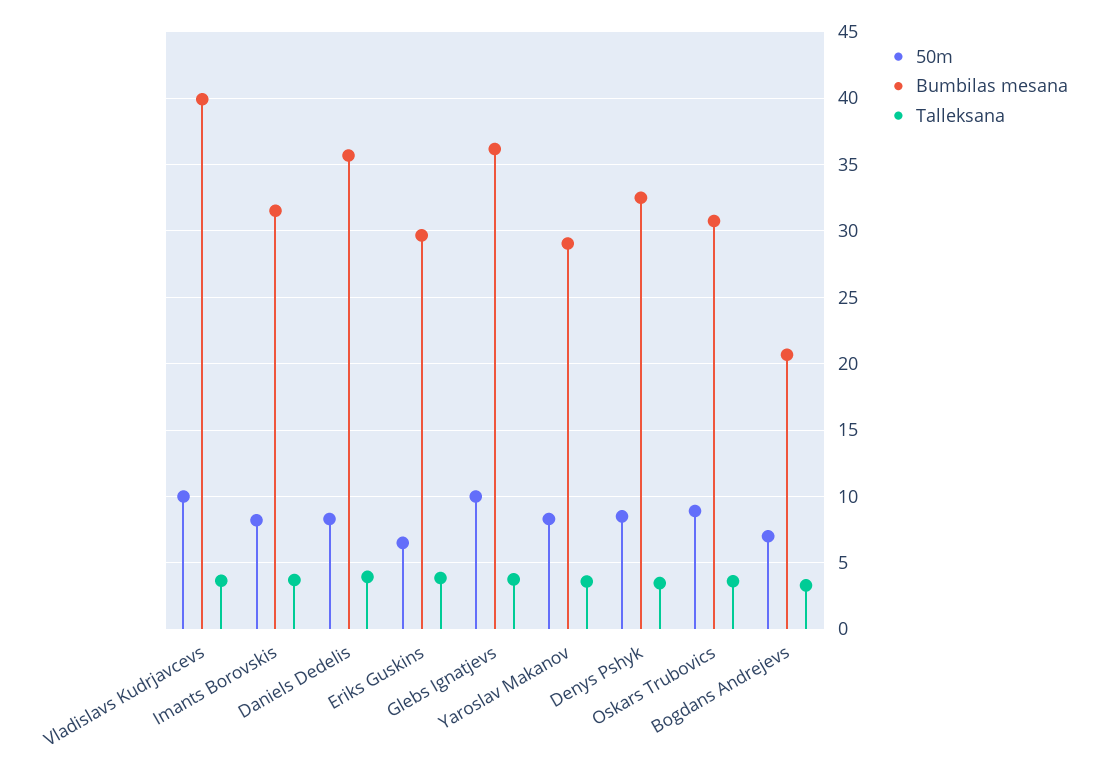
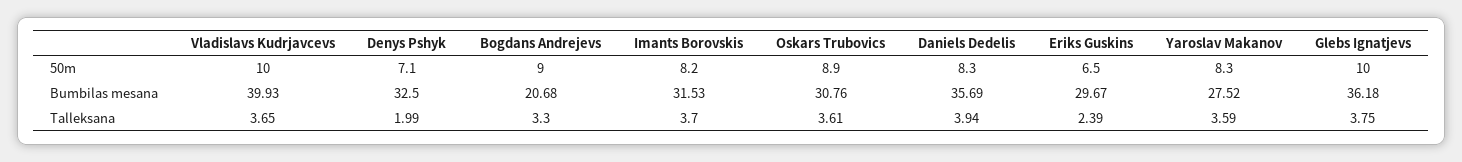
Talleksana, Eriks Guskins: 4 -> 2.39
Bumbilas mesana, Yaroslav Makanov: 29 -> 27.52
50m, Denys Pshyk: 8.5 -> 7.1
Talleksana, Denys Pshyk: 3.5 -> 1.99
50m, Bogdans Andrejevs: 7 -> 9

